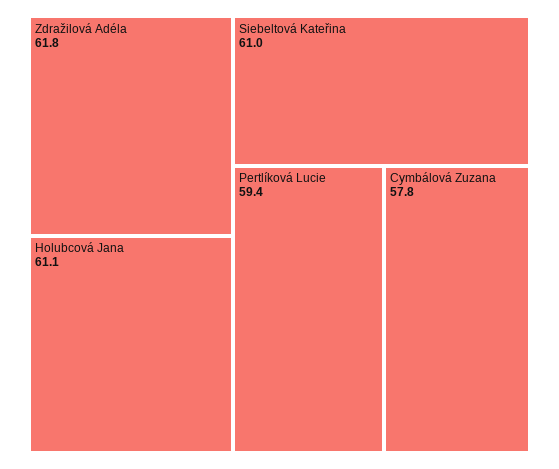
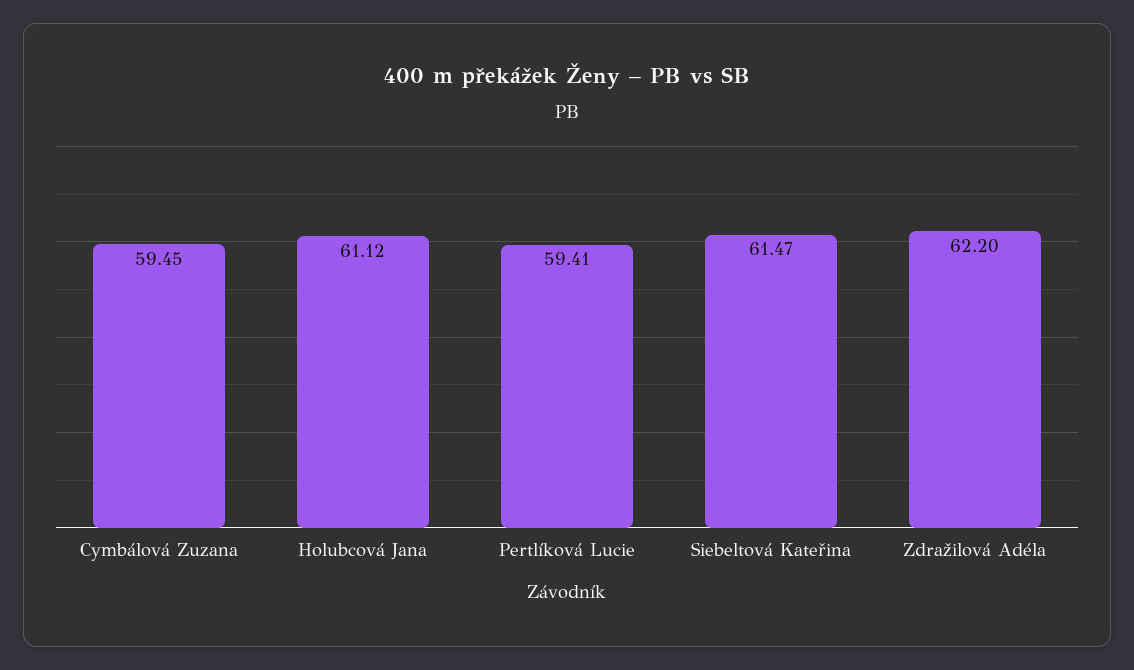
Zdražilová Adéla: 61.8 -> 62.2
Siebeltová Kateřina: 61 -> 61.47
Cymbálová Zuzana: 57.8 -> 59.45

